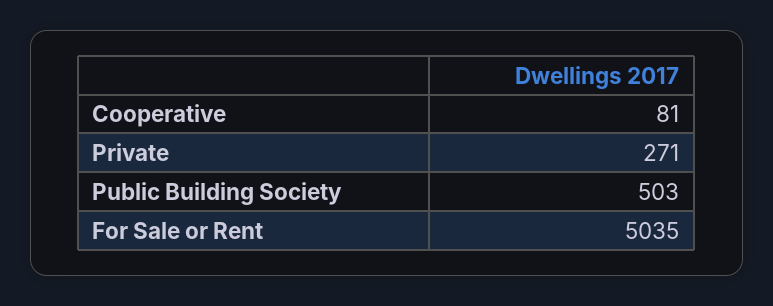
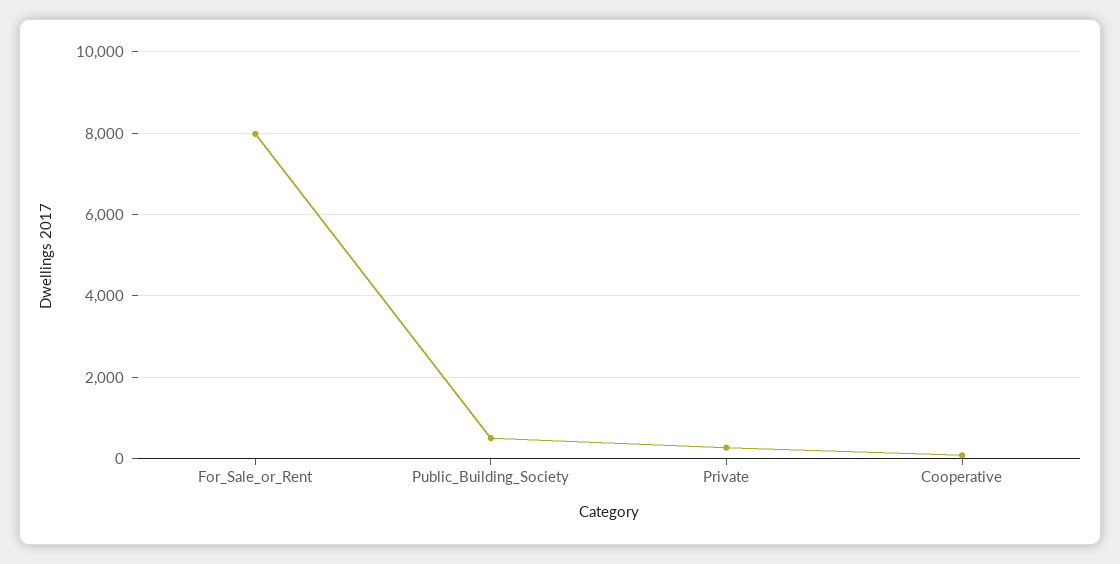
For Sale or Rent: 5035 -> 8000

